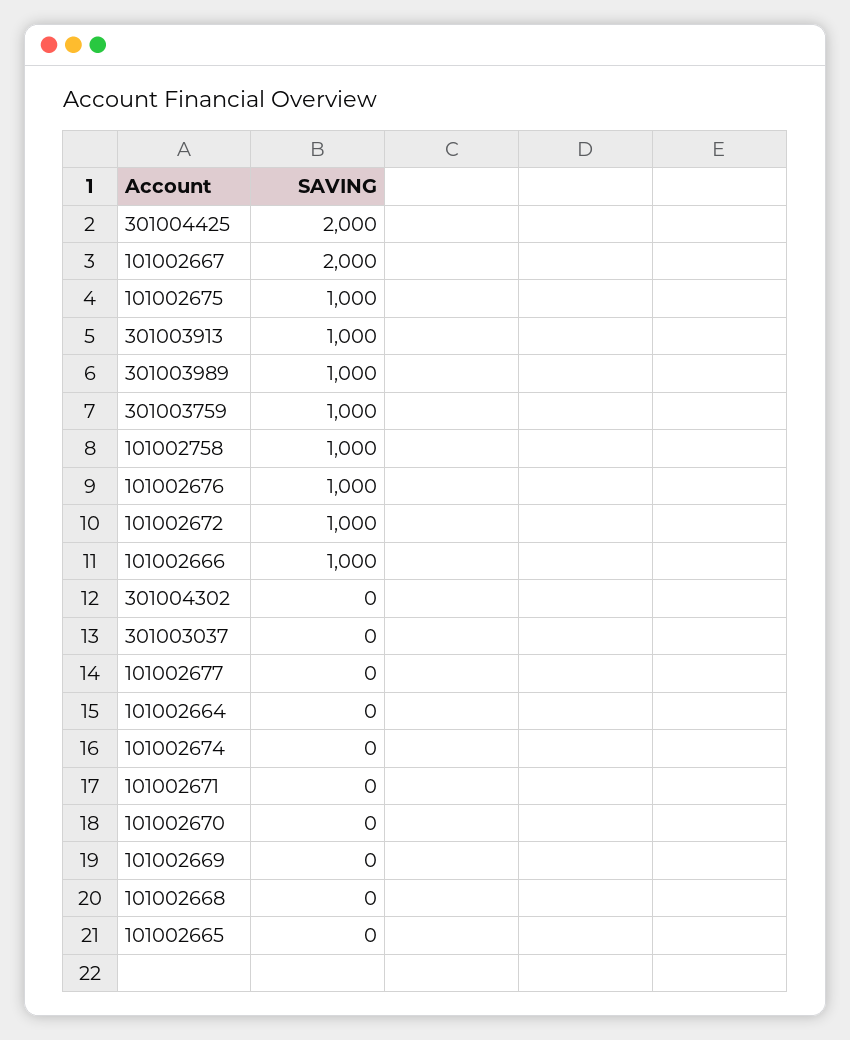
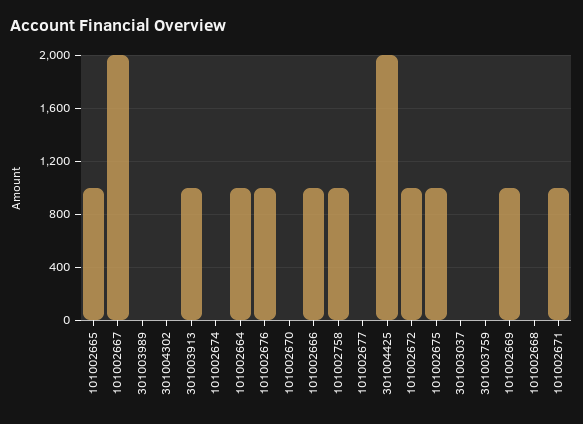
301003989: 1000 -> 0
301003759: 1000 -> 0
101002664: 0 -> 1000
101002671: 0 -> 1000
101002669: 0 -> 1000
101002665: 0 -> 1000

